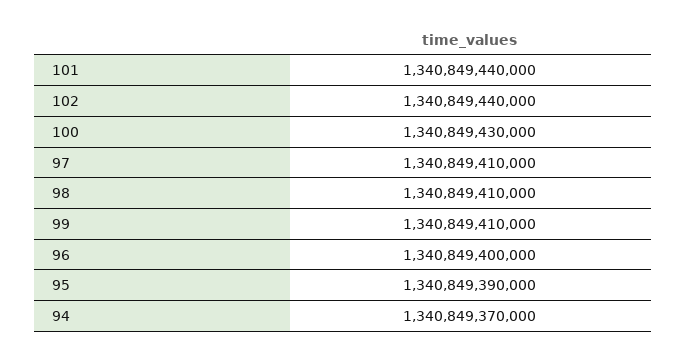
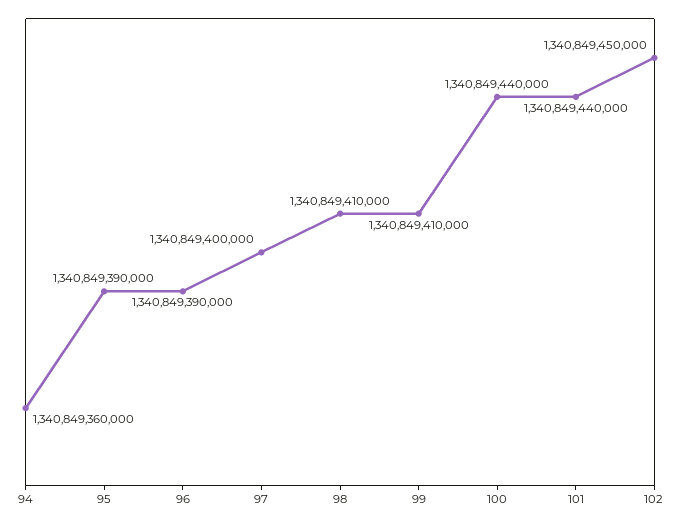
102: 1340849440000 -> 1340849450000
100: 1340849430000 -> 1340849440000
97: 1340849410000 -> 1340849400000
96: 1340849400000 -> 1340849390000
94: 1340849370000 -> 1340849360000

